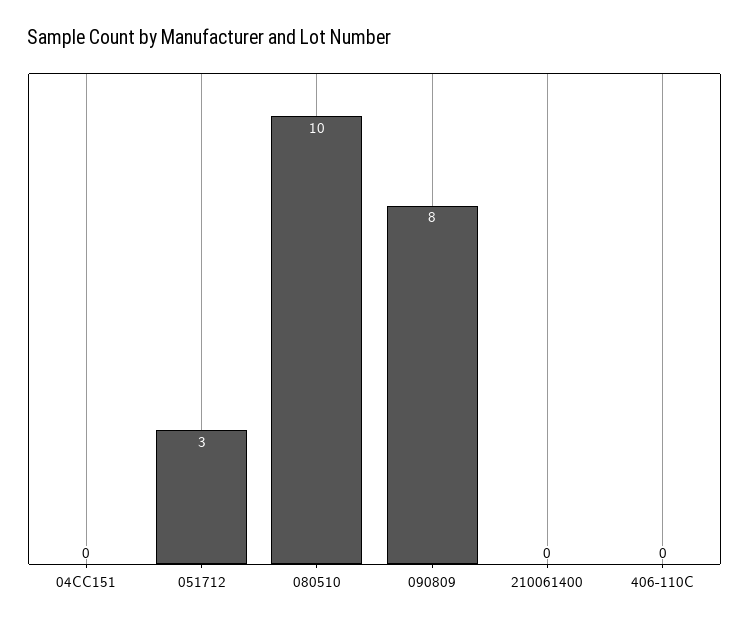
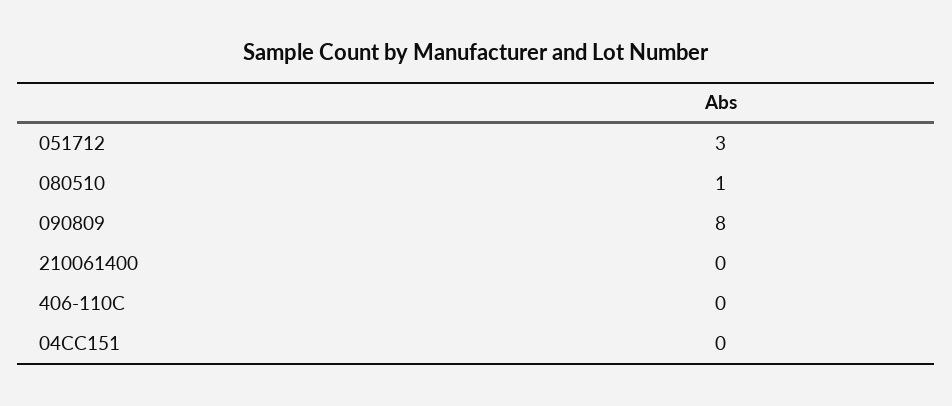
080510: 10 -> 1

